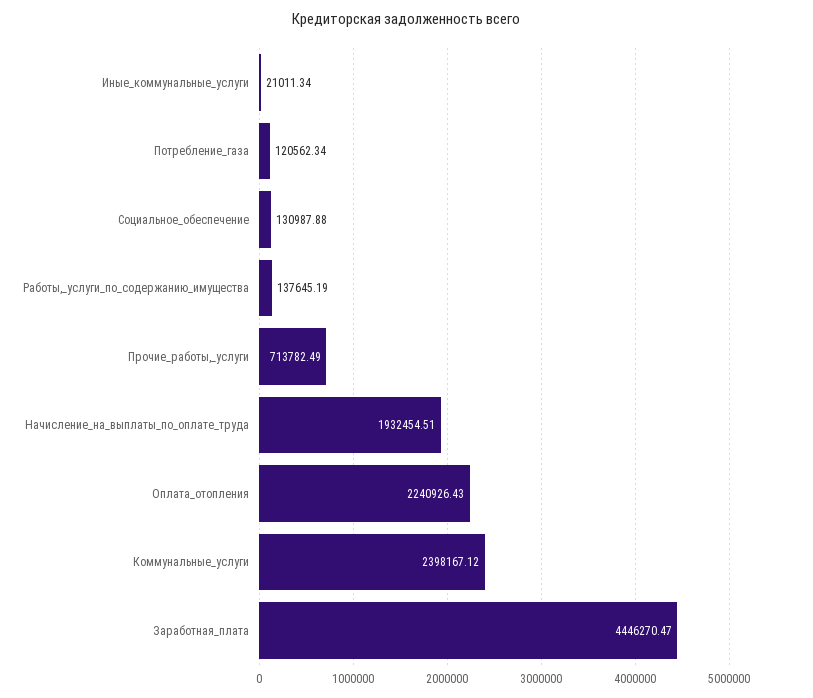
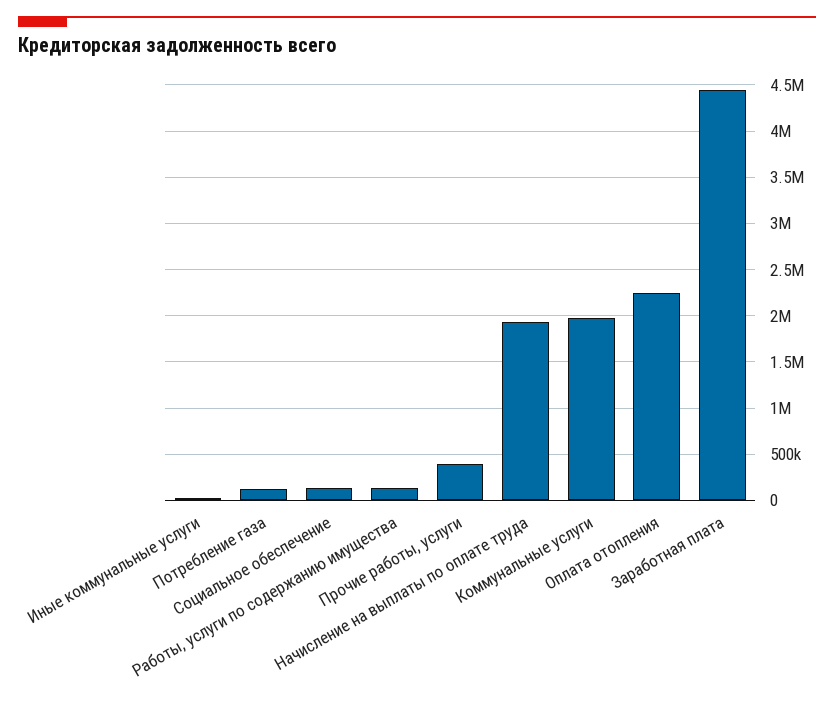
Прочие_работы,_услуги: 713782.49 -> 400000
Коммунальные_услуги: 2398167.12 -> 2000000

